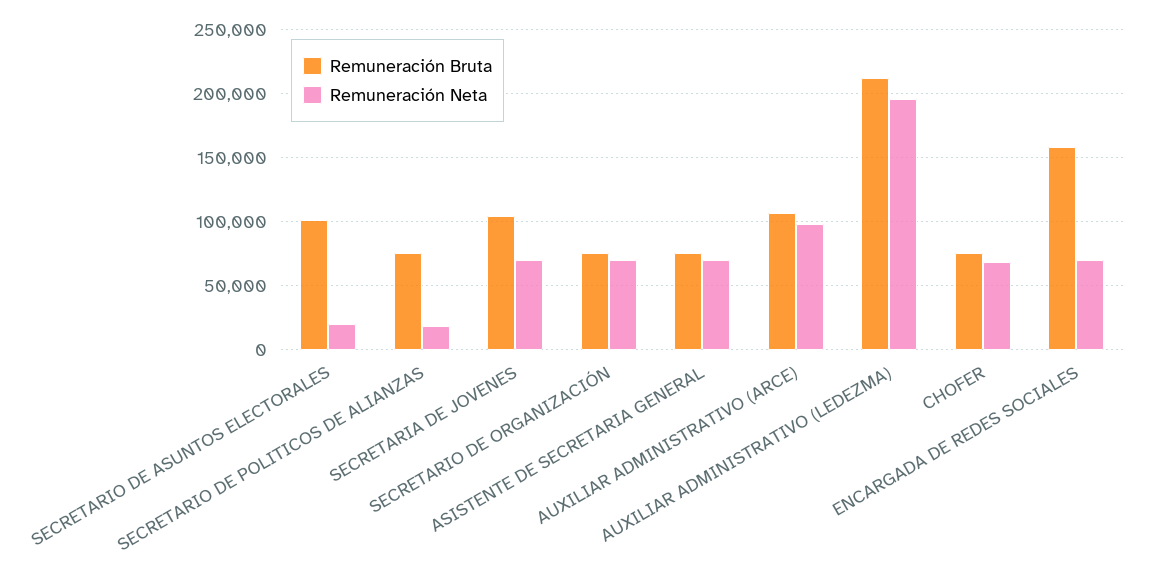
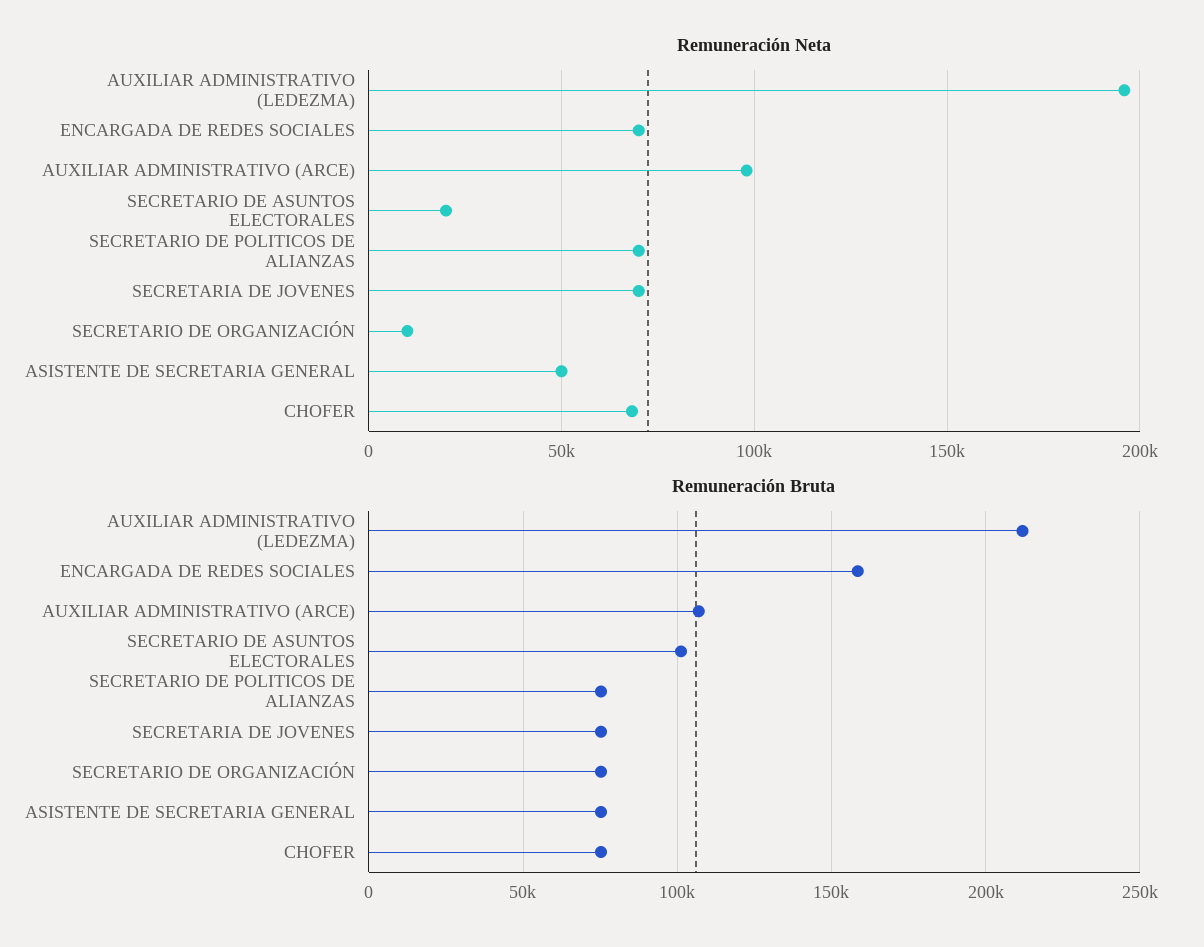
Remuneración Neta, SECRETARIO DE POLITICOS DE ALIANZAS: 20000 -> 70000
Remuneración Bruta, SECRETARIA DE JOVENES: 105000 -> 75000
Remuneración Neta, SECRETARIO DE ORGANIZACIÓN: 70000 -> 10000
Remuneración Neta, ASISTENTE DE SECRETARIA GENERAL: 70000 -> 50000

